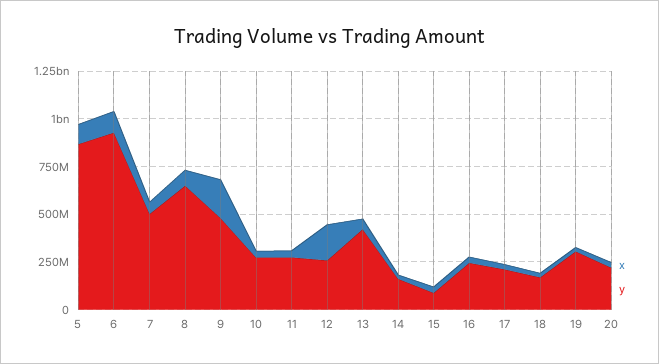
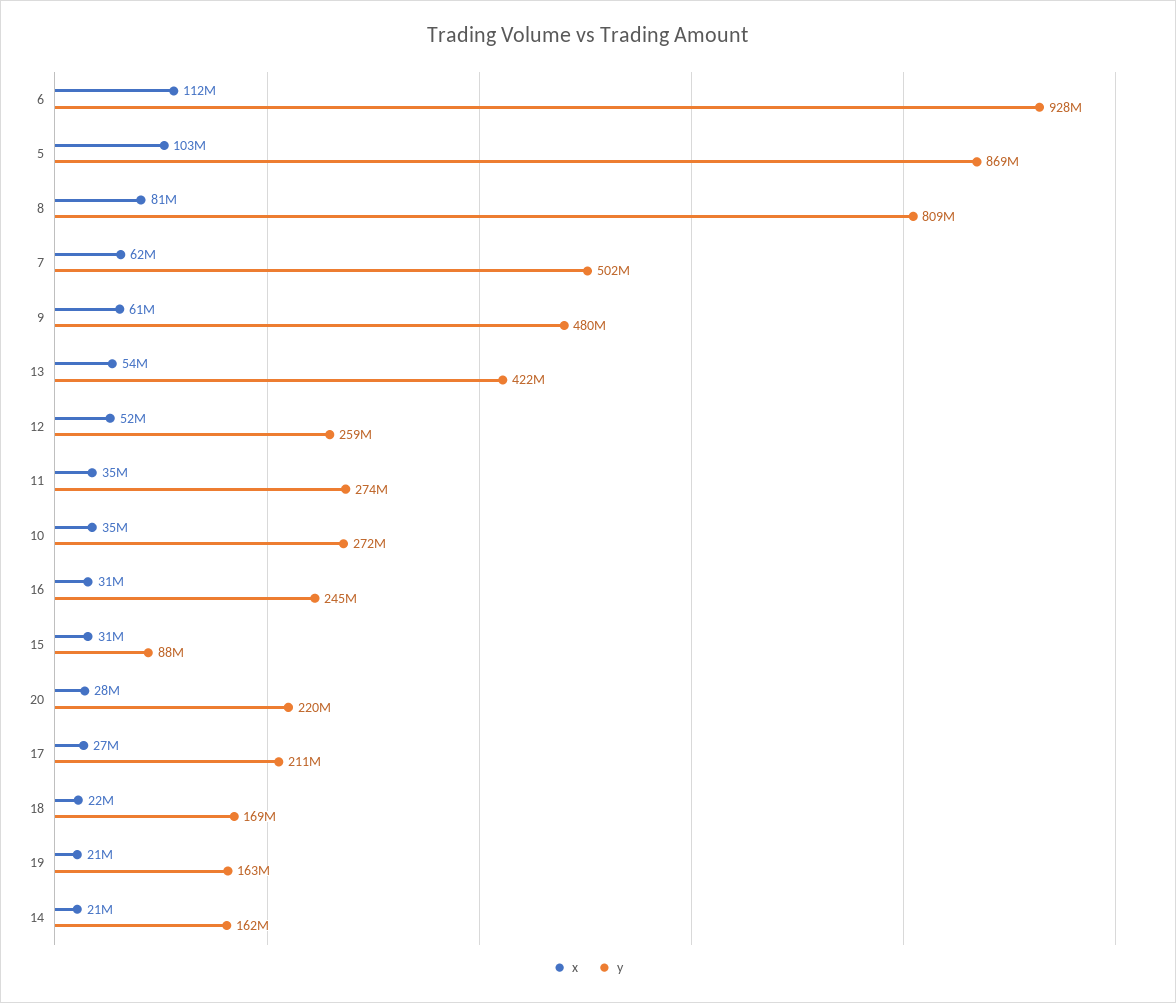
y, 8: 650000000 -> 809000000
x, 9: 200000000 -> 61000000
x, 12: 200000000 -> 52000000
y, 19: 300000000 -> 163000000

